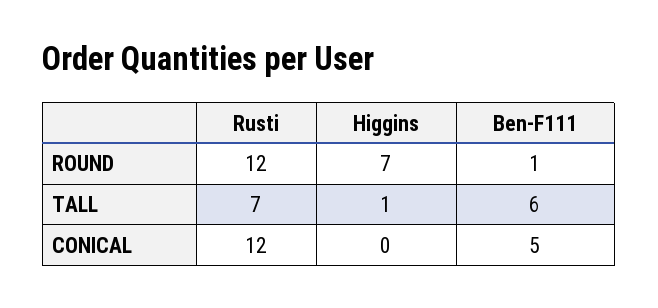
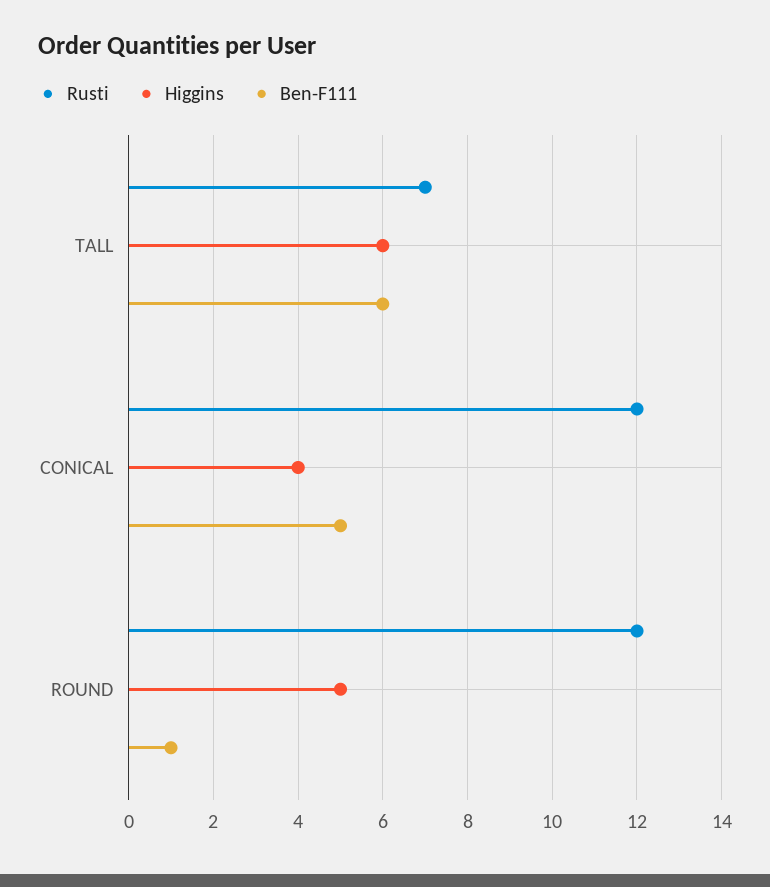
Higgins, ROUND: 7 -> 5
Higgins, TALL: 1 -> 6
Higgins, CONICAL: 0 -> 4

